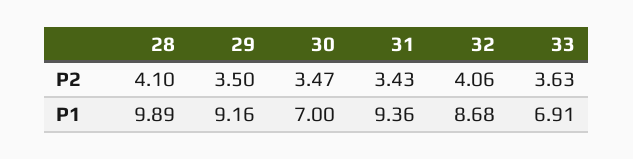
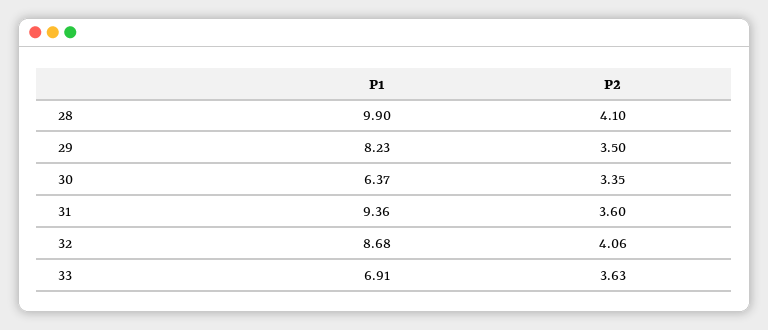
30, P2: 3.47 -> 3.35
31, P2: 3.43 -> 3.6
28, P1: 9.89 -> 9.9
29, P1: 9.16 -> 8.23
30, P1: 7 -> 6.37

